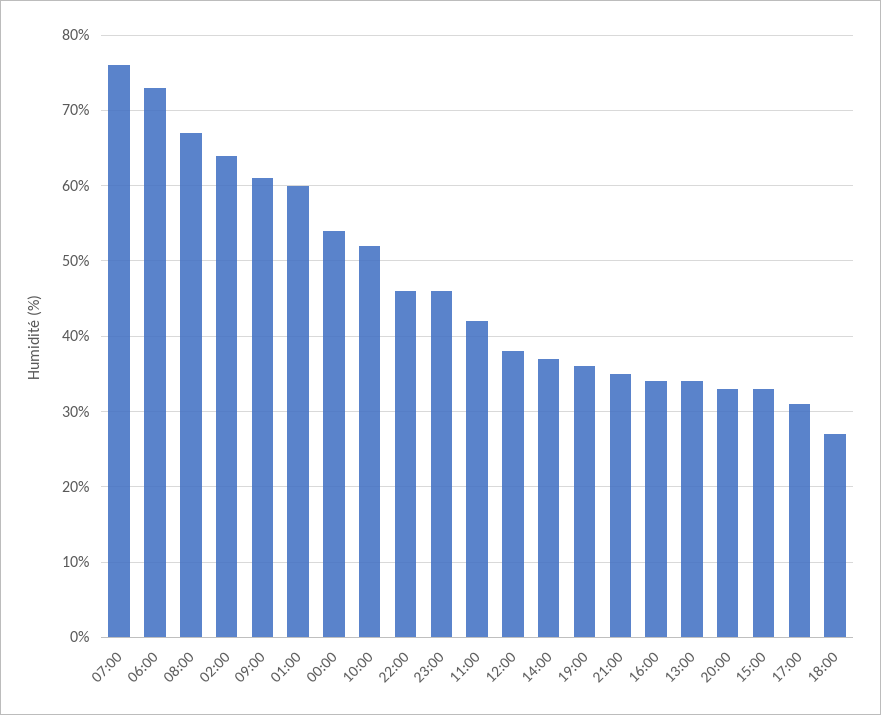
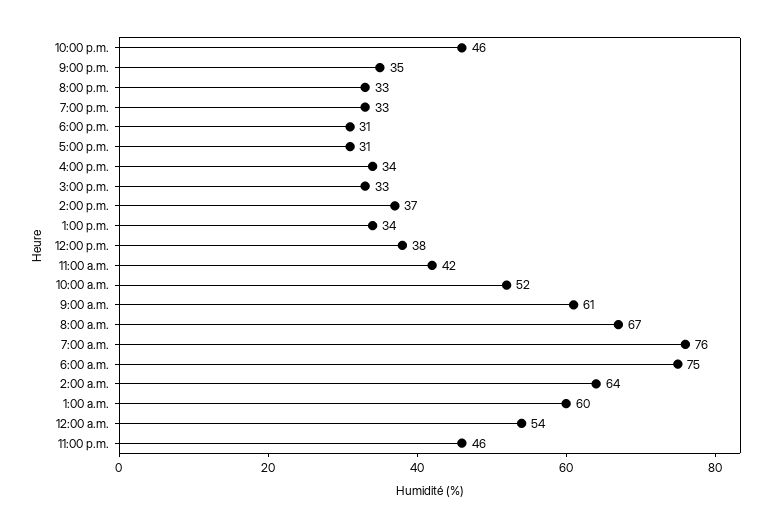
06:00: 73 -> 75
19:00: 36 -> 33
18:00: 27 -> 31

